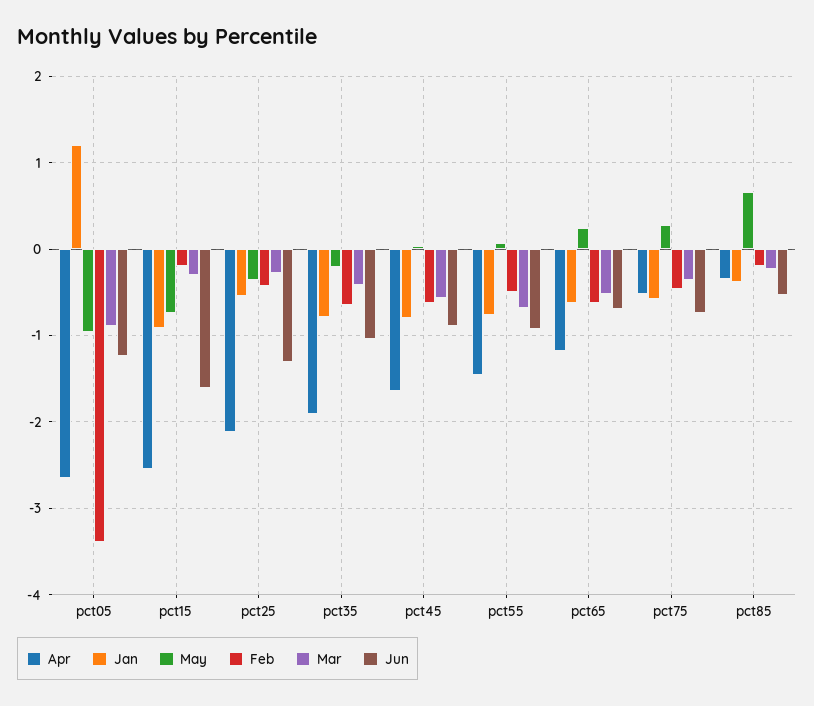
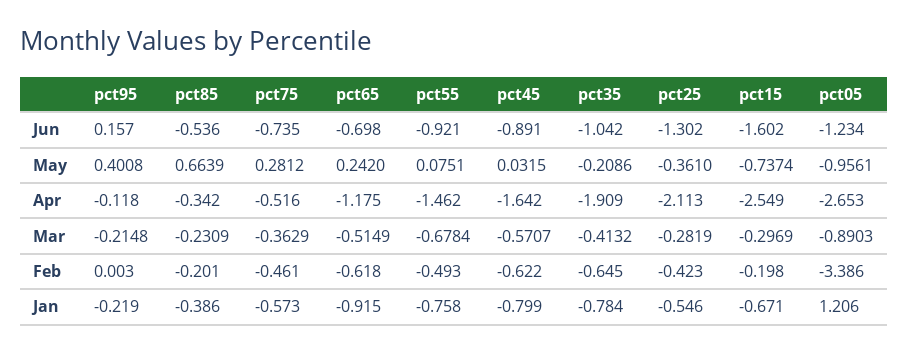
Jan, pct15: -0.9 -> -0.671
Jan, pct65: -0.6 -> -0.915
Jun, pct95: none -> 0.157
May, pct95: none -> 0.4008
Apr, pct95: none -> -0.118
Mar, pct95: none -> -0.2148
Feb, pct95: none -> 0.003
Jan, pct95: none -> -0.219

